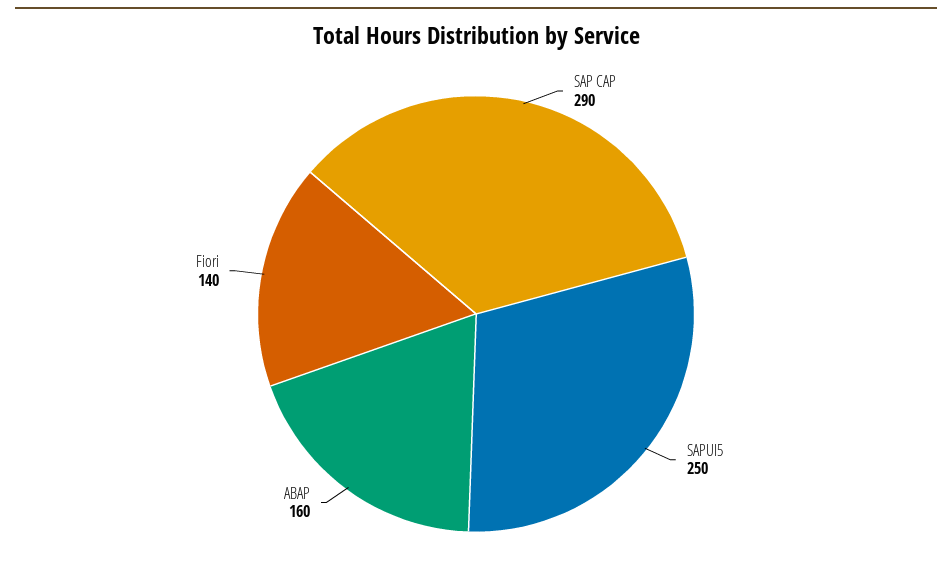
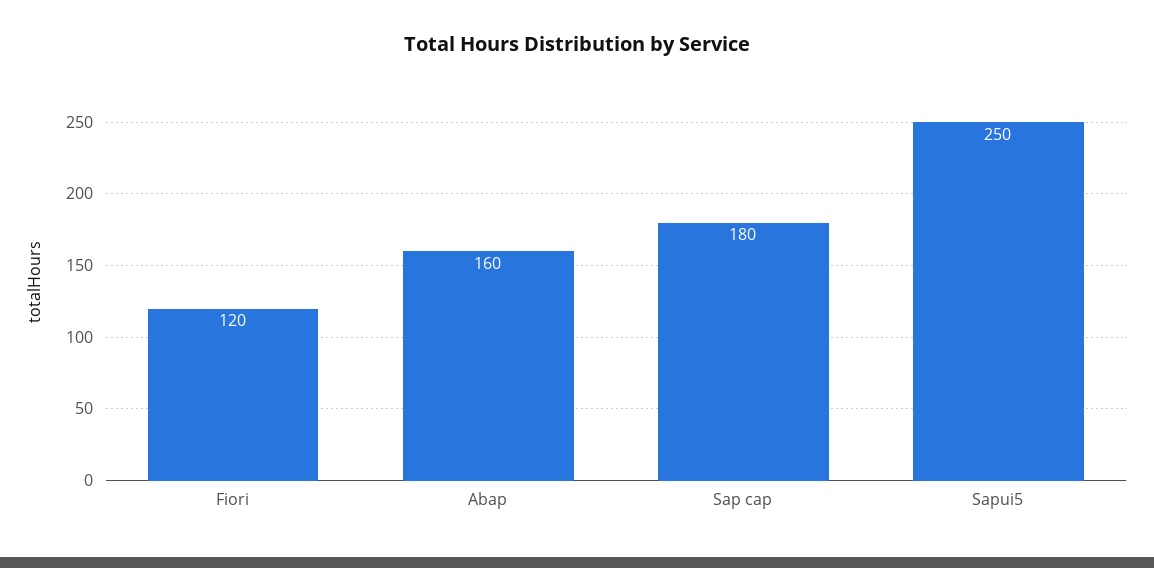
SAP CAP: 290 -> 180
Fiori: 140 -> 120

